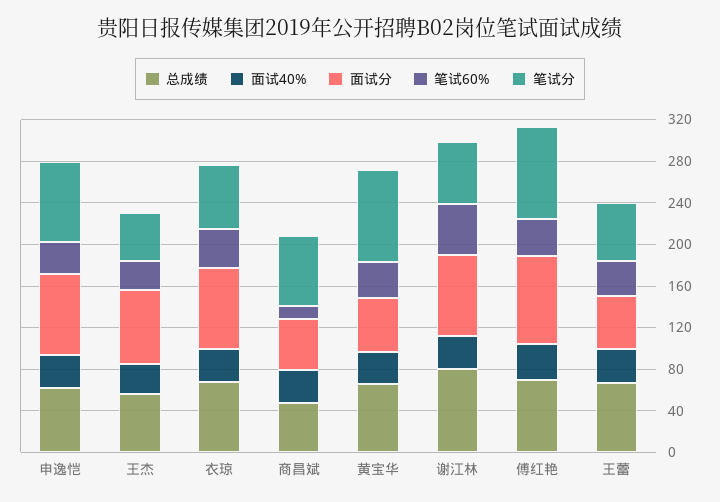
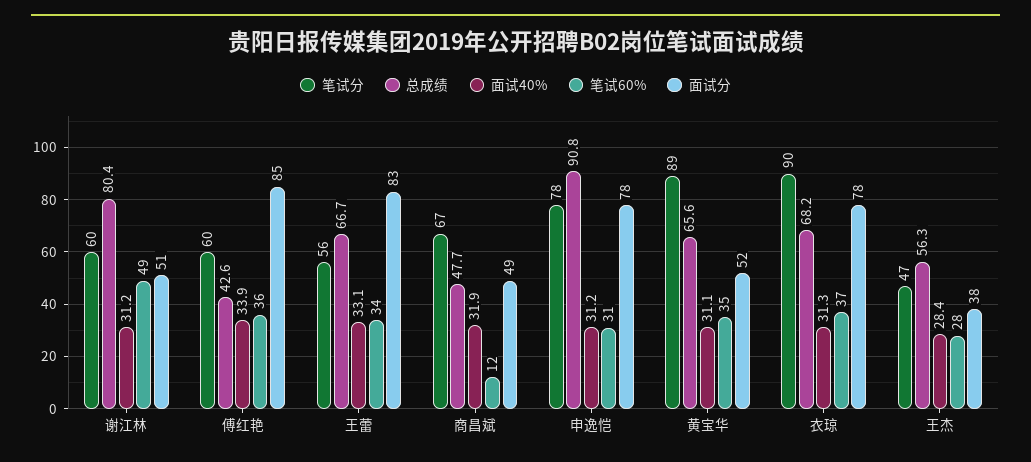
总成绩, 申逸恺: 60 -> 90.8
面试分, 王杰: 70 -> 38
笔试分, 衣琼: 60 -> 90
面试分, 谢江林: 80 -> 51
总成绩, 傅红艳: 70 -> 42.6
笔试分, 傅红艳: 90 -> 60
面试分, 王蕾: 50 -> 83

